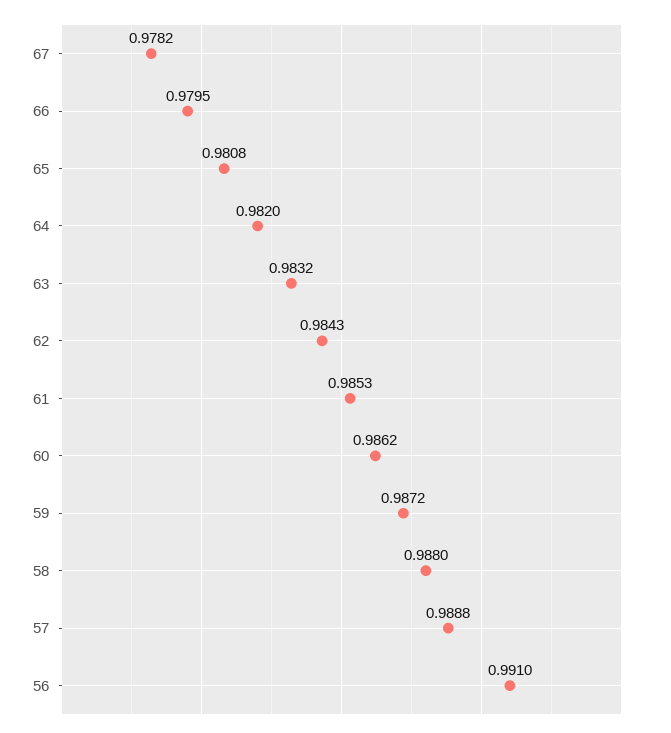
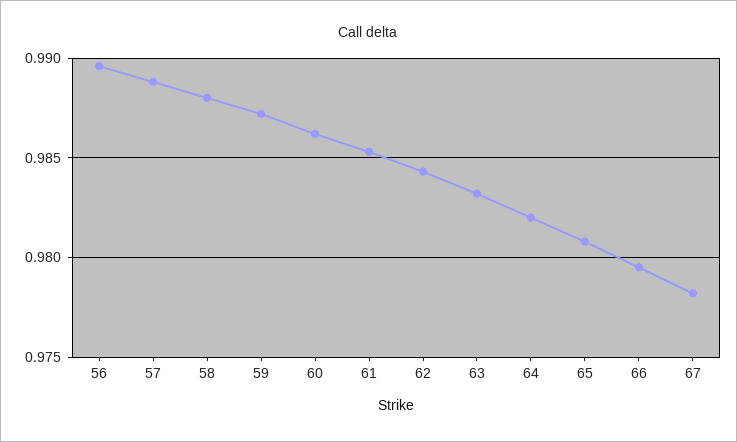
56: 0.991 -> 0.9895

